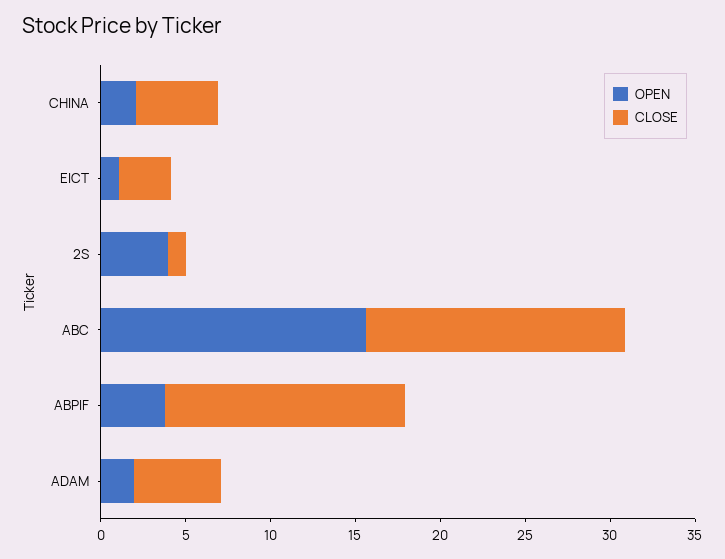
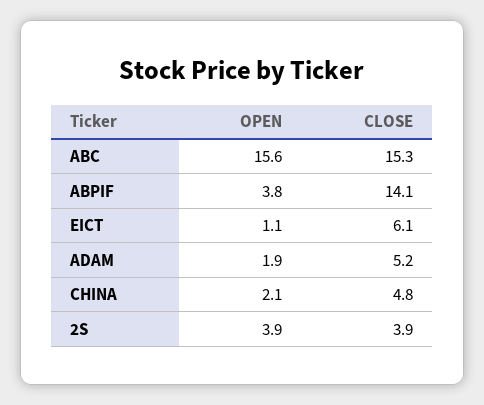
CLOSE, EICT: 3 -> 6.1
CLOSE, 2S: 1 -> 3.9

